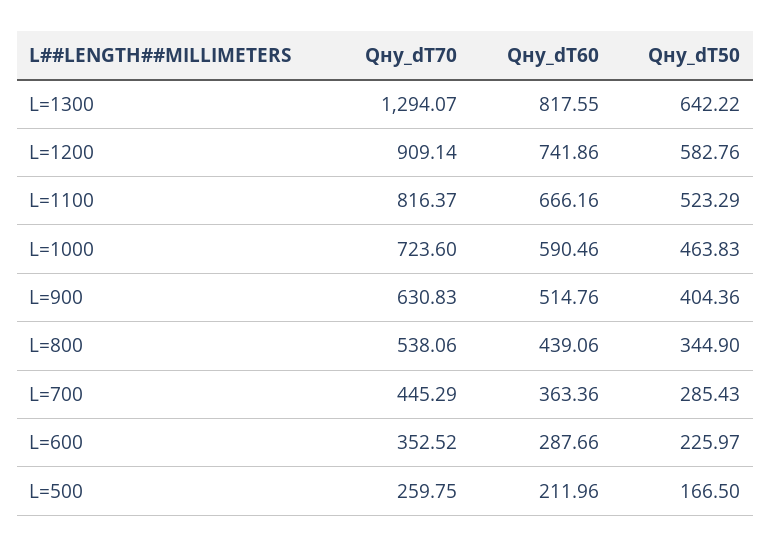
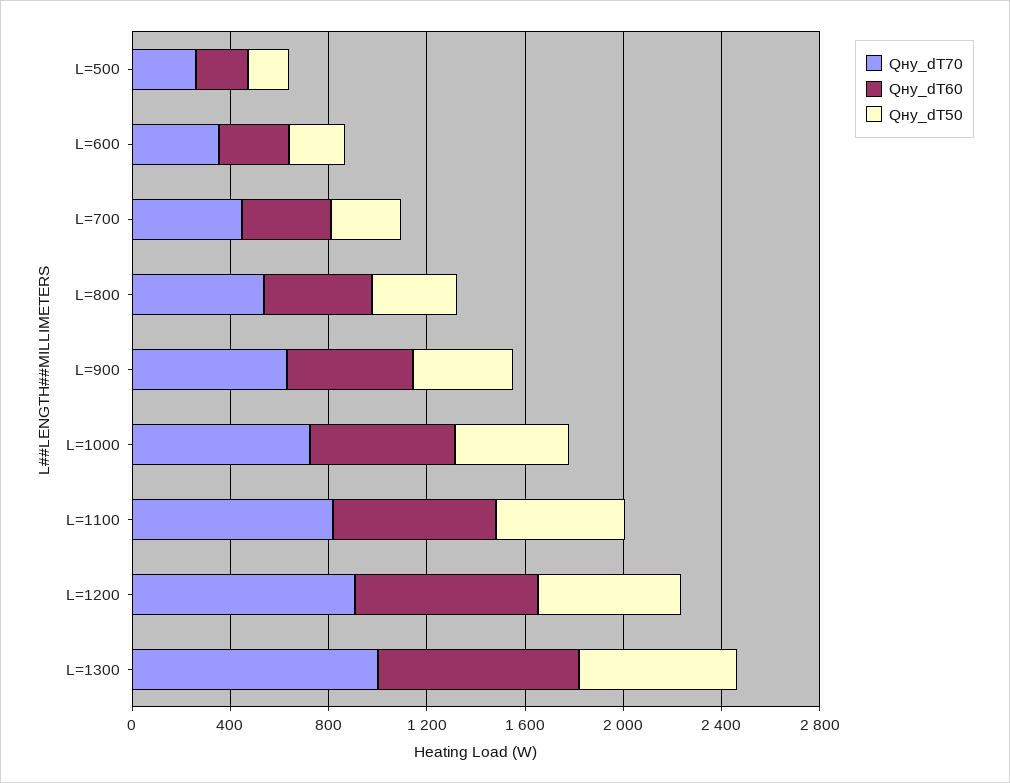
Qну_dT70, L=1300: 1294.07 -> 1000

